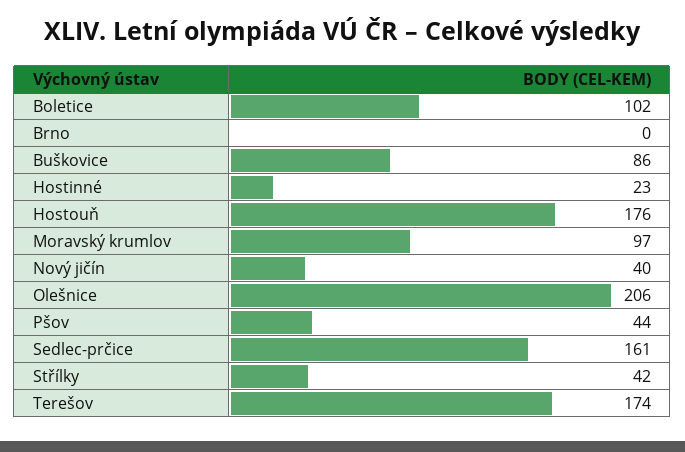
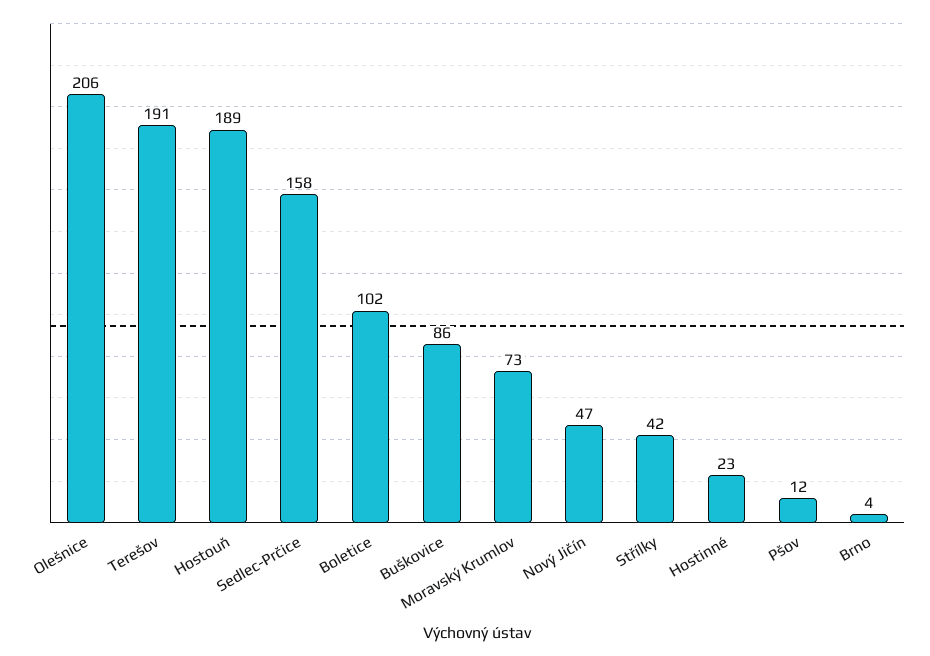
Brno: 0 -> 4
Hostouň: 176 -> 189
Moravský krumlov: 97 -> 73
Nový jičín: 40 -> 47
Pšov: 44 -> 12
Sedlec-prčice: 161 -> 158
Terešov: 174 -> 191

